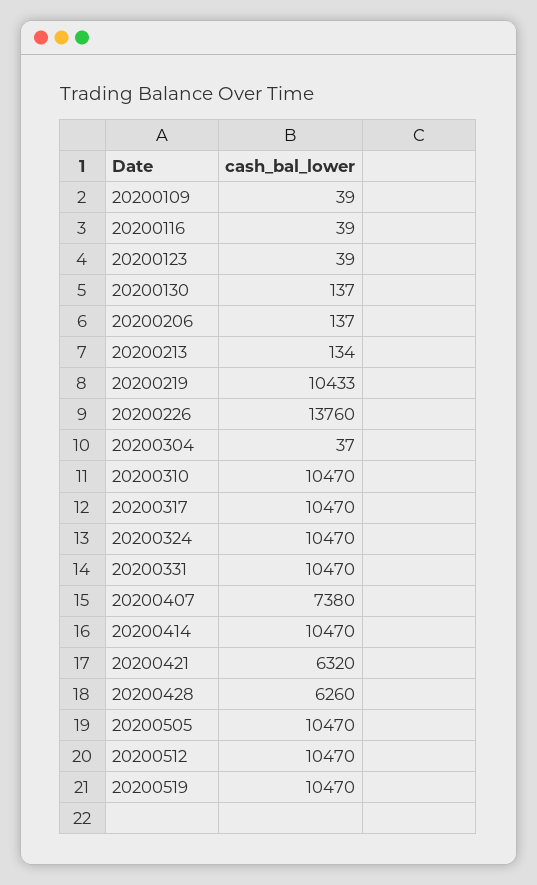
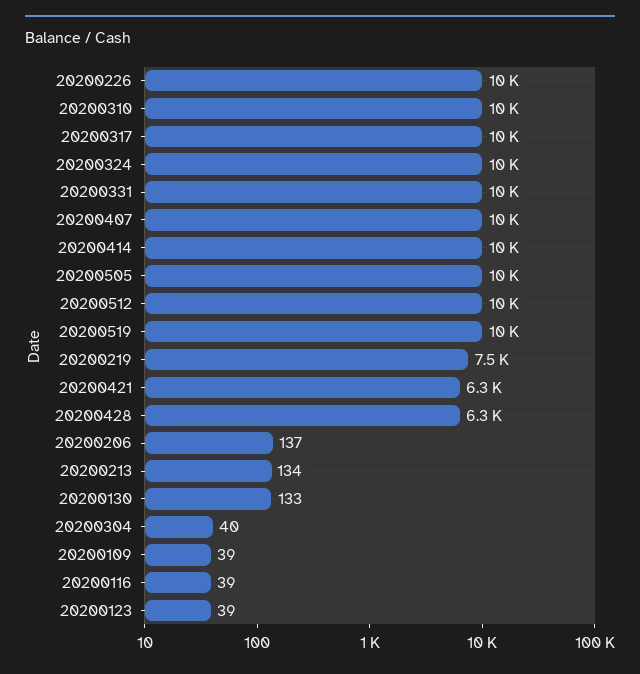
20200130: 137 -> 133
20200219: 10433 -> 7500
20200226: 13760 -> 10000
20200304: 37 -> 40
20200407: 7380 -> 10000

